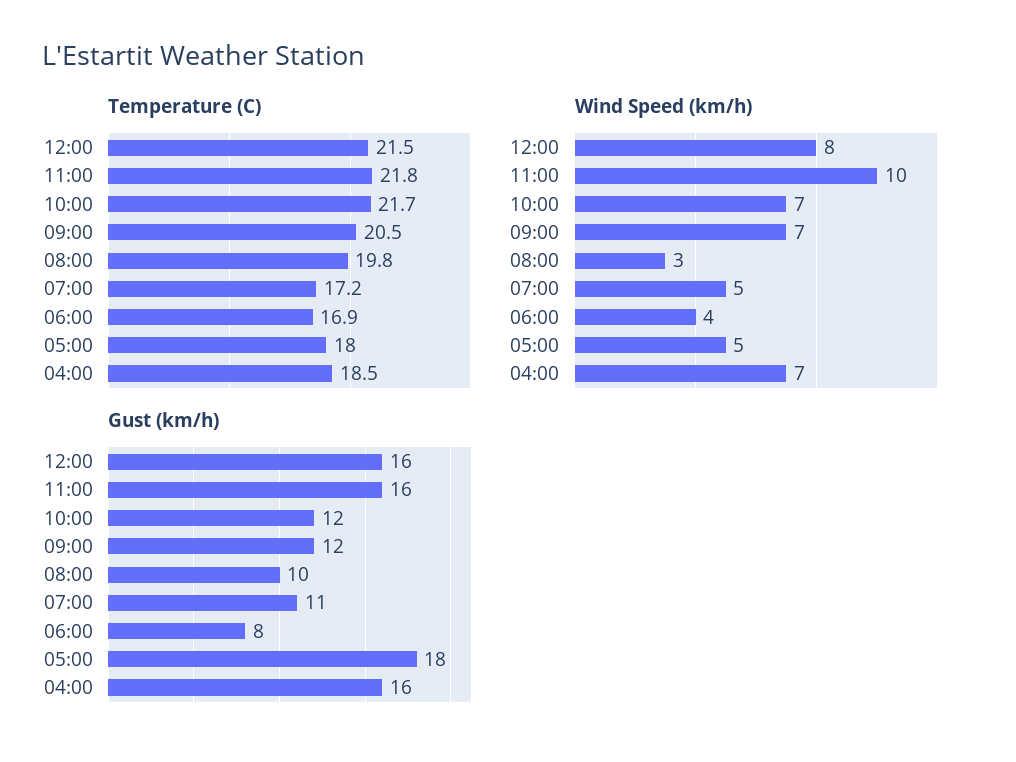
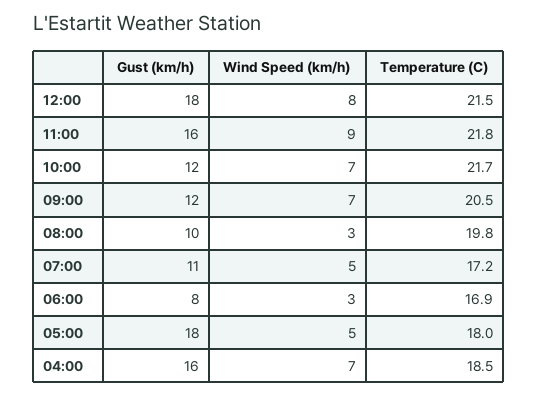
Wind Speed (km/h), 11:00: 10 -> 9
Wind Speed (km/h), 06:00: 4 -> 3
Gust (km/h), 12:00: 16 -> 18

